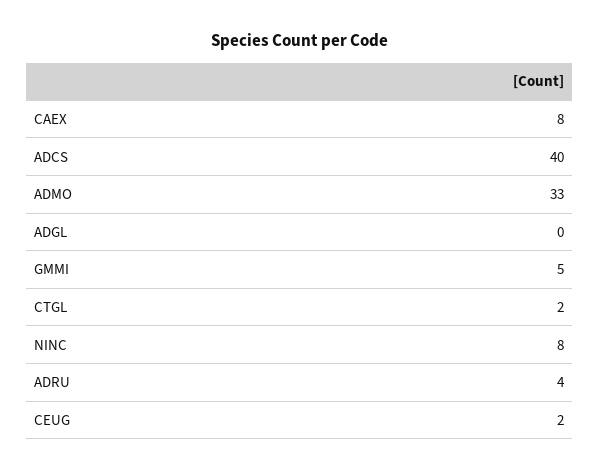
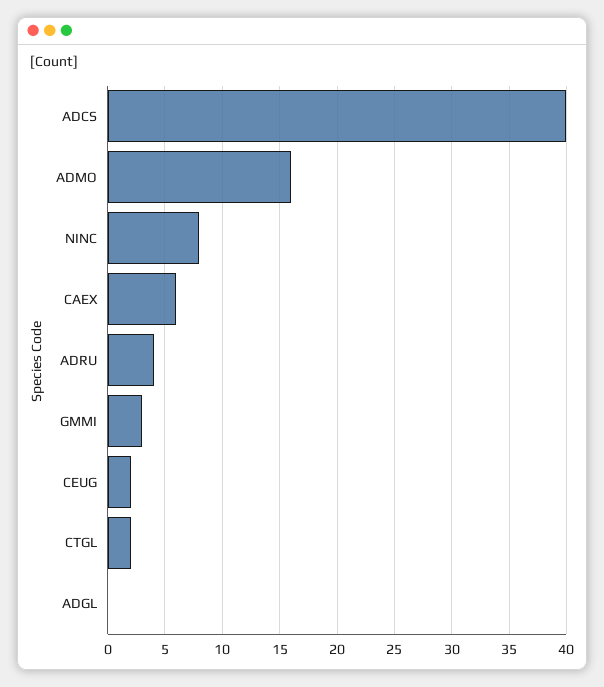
CAEX: 8 -> 6
ADMO: 33 -> 16
GMMI: 5 -> 3

